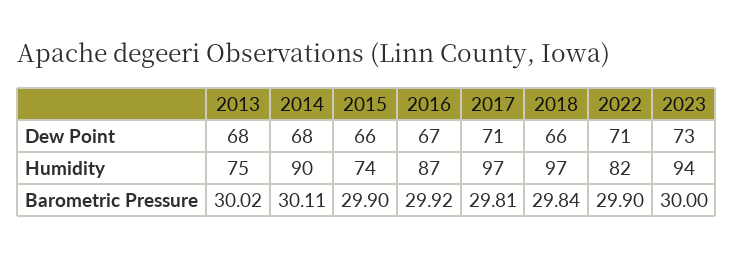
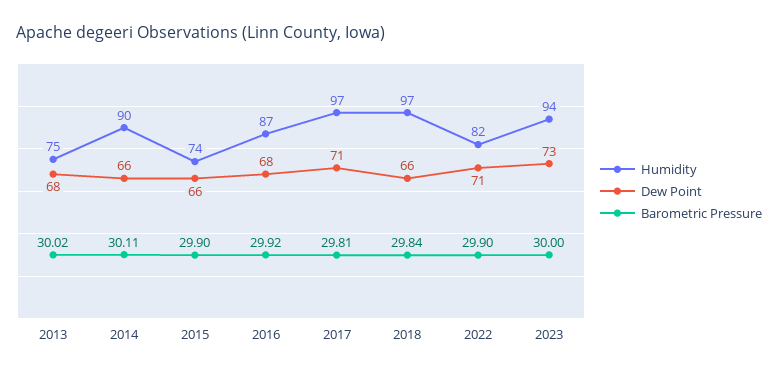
Dew Point, 2014: 68 -> 66
Dew Point, 2016: 67 -> 68

